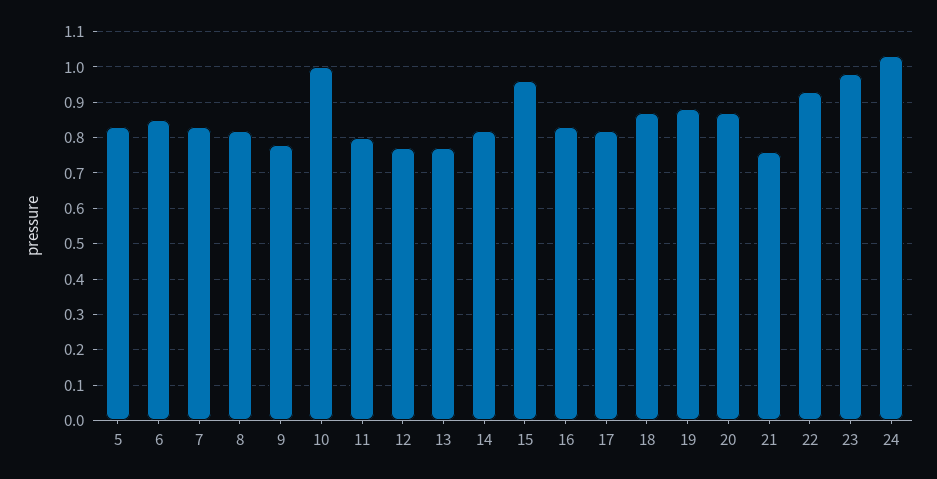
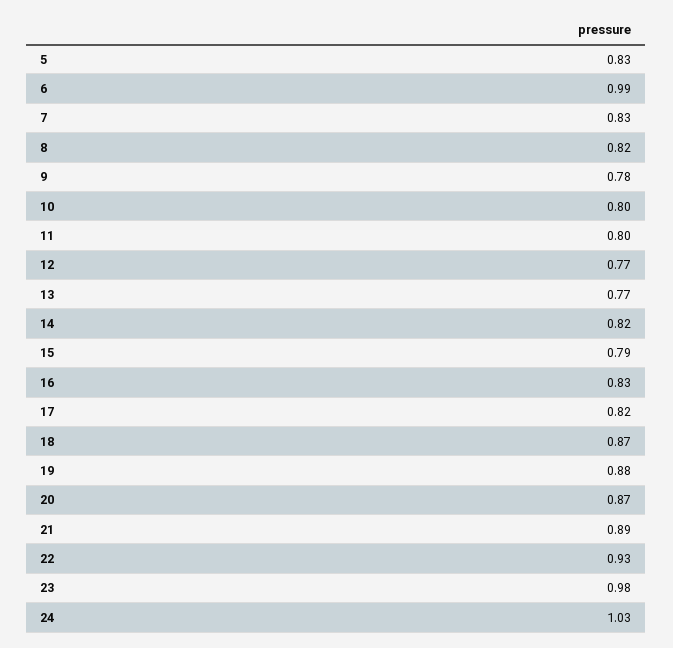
6: 0.85 -> 0.99
10: 1 -> 0.8
15: 0.95 -> 0.79
21: 0.75 -> 0.89

